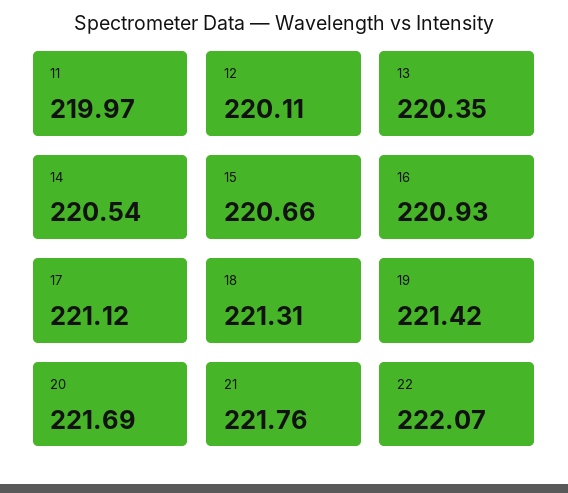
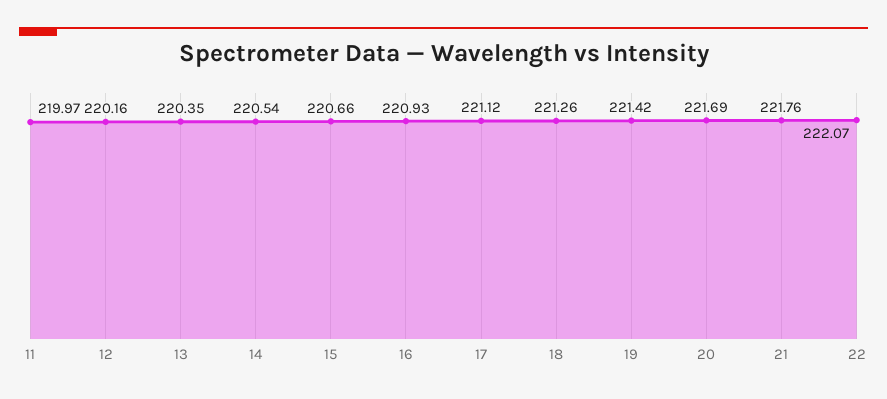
12: 220.11 -> 220.16
18: 221.31 -> 221.26

